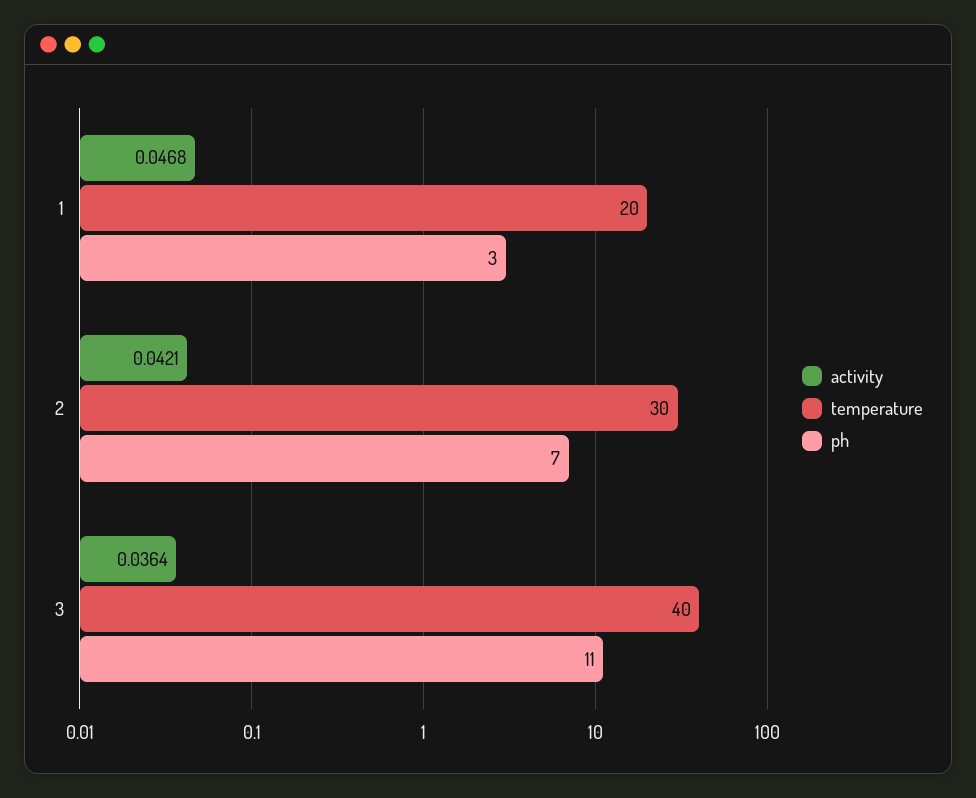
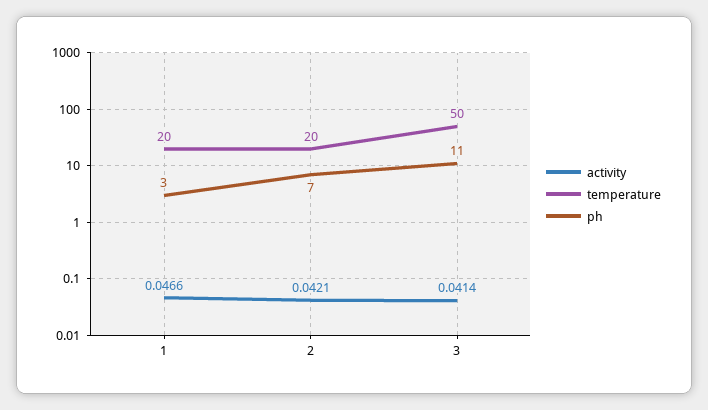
activity, 1: 0.0468 -> 0.0466
temperature, 2: 30 -> 20
activity, 3: 0.0364 -> 0.0414
temperature, 3: 40 -> 50

